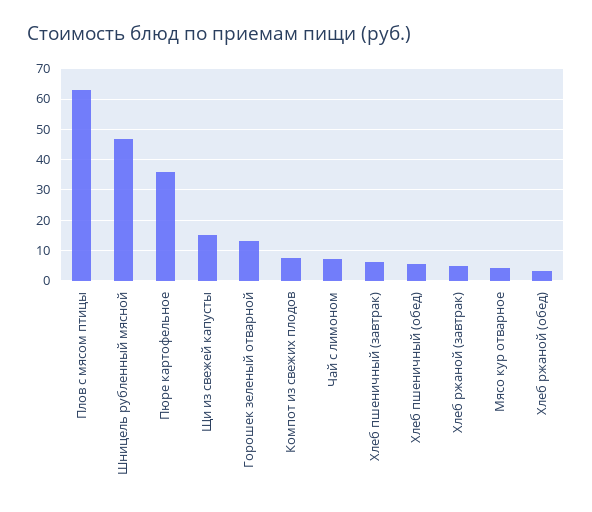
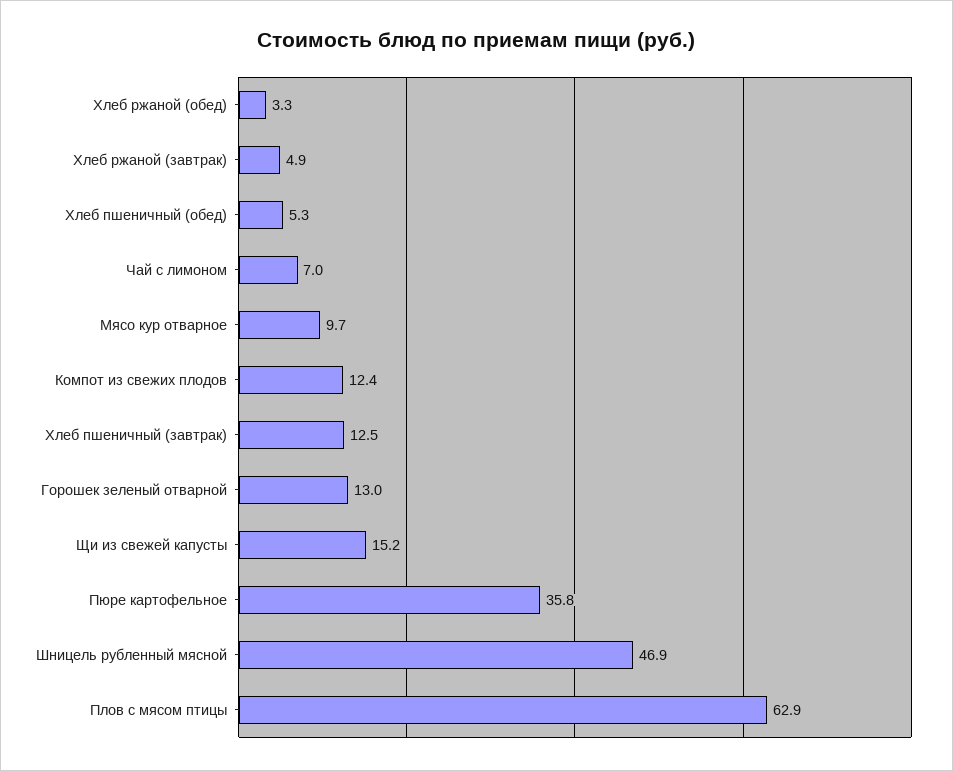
Компот из свежих плодов: 8 -> 12.4
Хлеб пшеничный (завтрак): 6 -> 12.5
Мясо кур отварное: 4 -> 9.7

